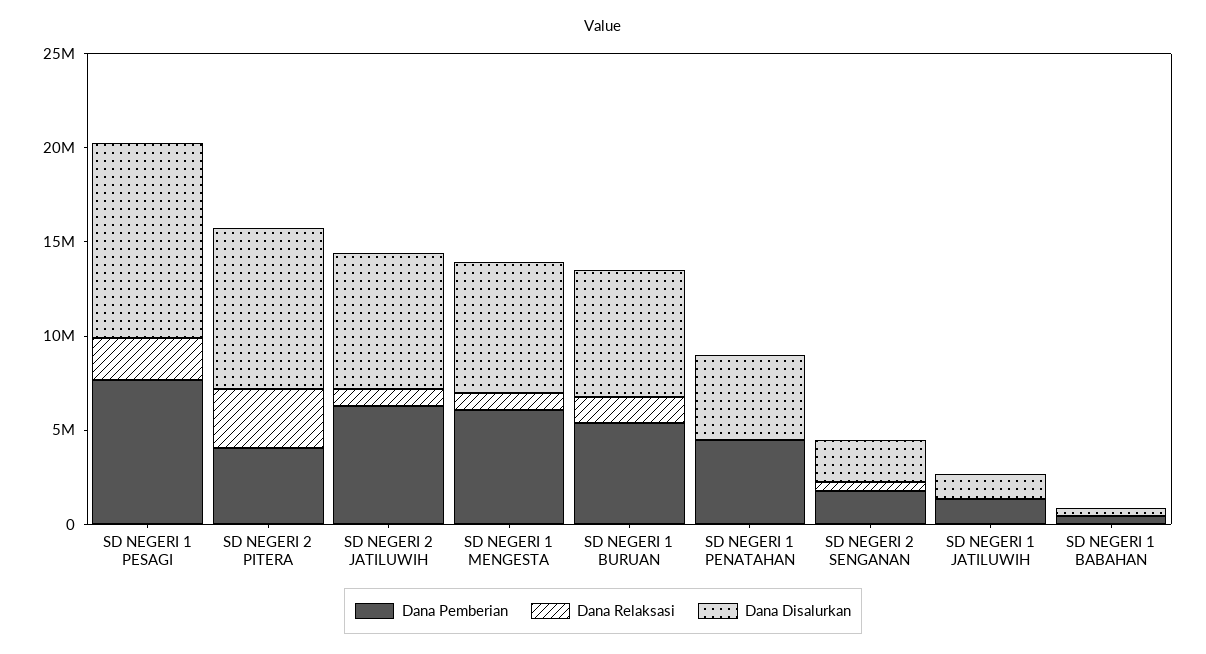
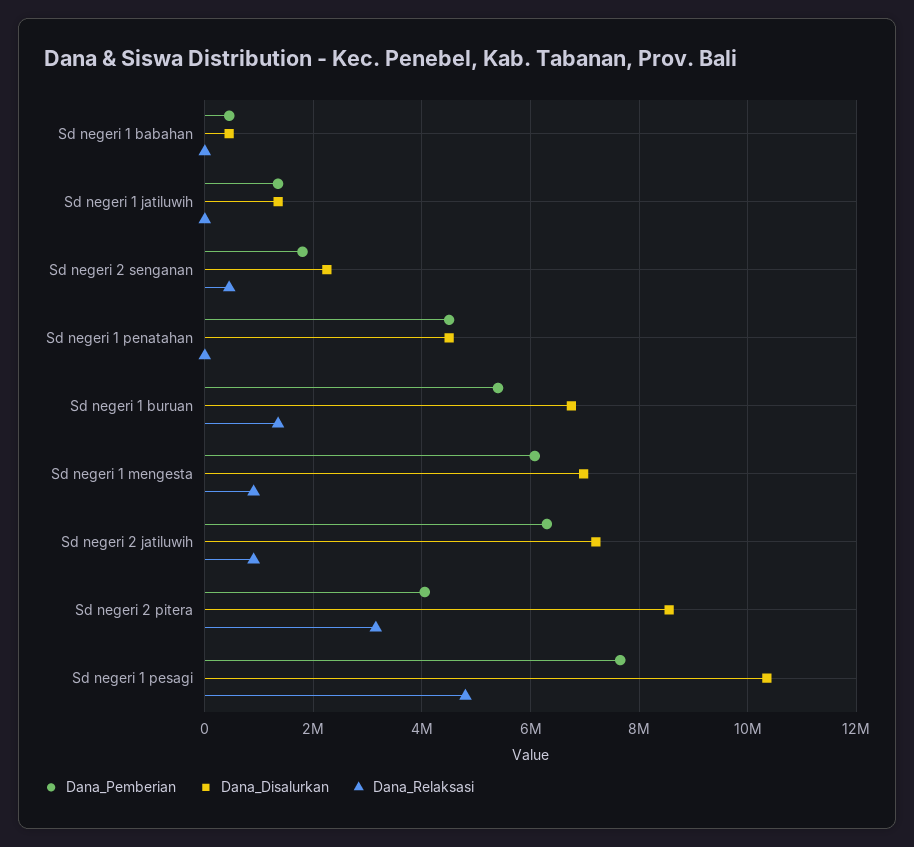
Dana Relaksasi, SD NEGERI 1 PESAGI: 2000000 -> 4800000

